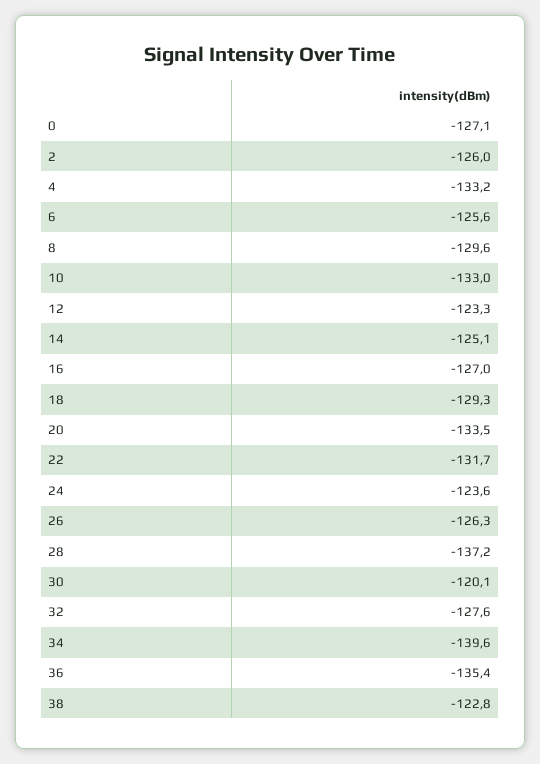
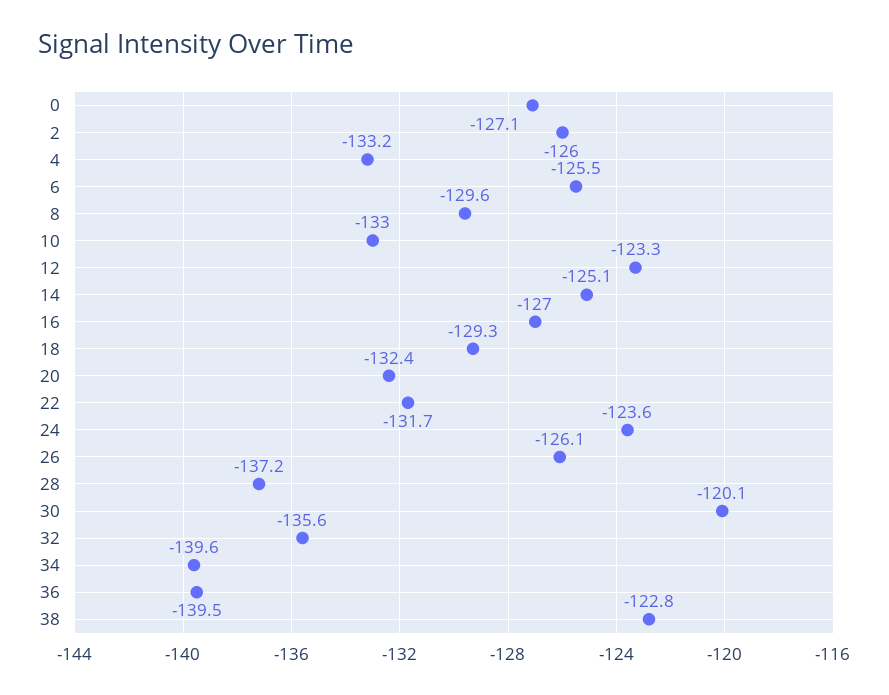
6: -125.6 -> -125.5
20: -133.5 -> -132.4
26: -126.3 -> -126.1
32: -127.6 -> -135.6
36: -135.4 -> -139.5

